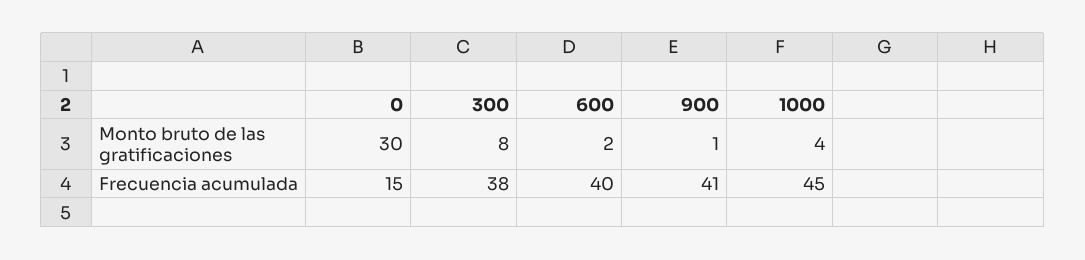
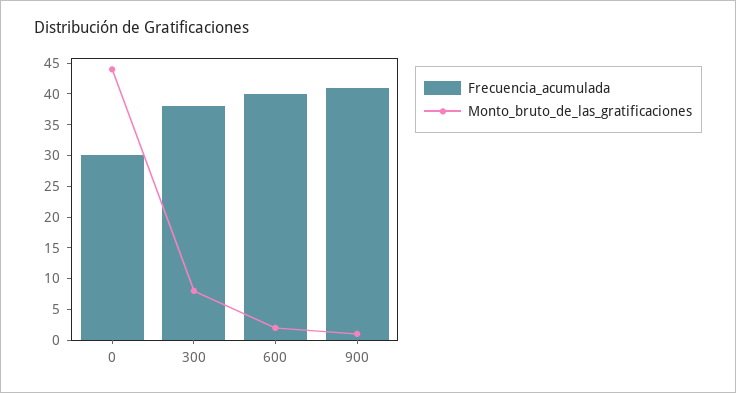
Monto bruto de las gratificaciones, 0: 30 -> 45
Monto bruto de las gratificaciones, 1000: 4 -> none
Frecuencia acumulada, 0: 15 -> 30
Frecuencia acumulada, 1000: 45 -> none

